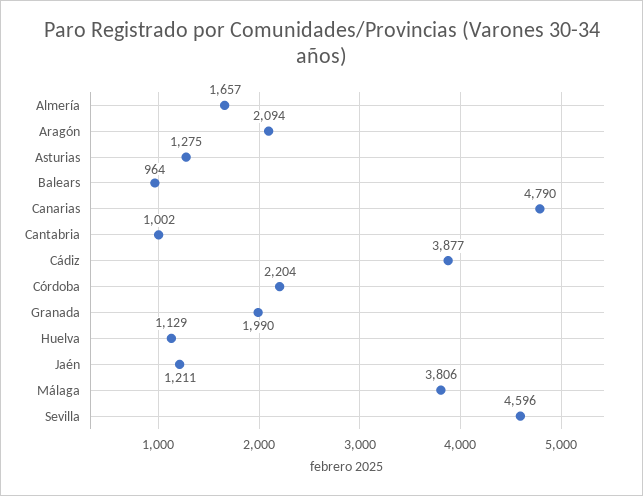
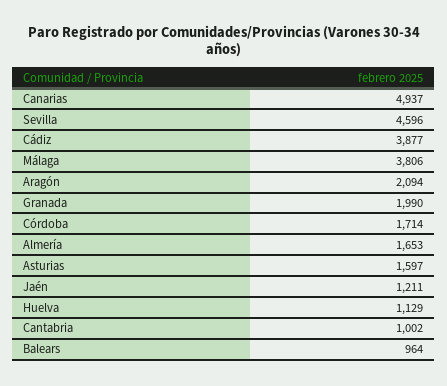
Almería: 1657 -> 1653
Asturias: 1275 -> 1597
Canarias: 4790 -> 4937
Córdoba: 2204 -> 1714

